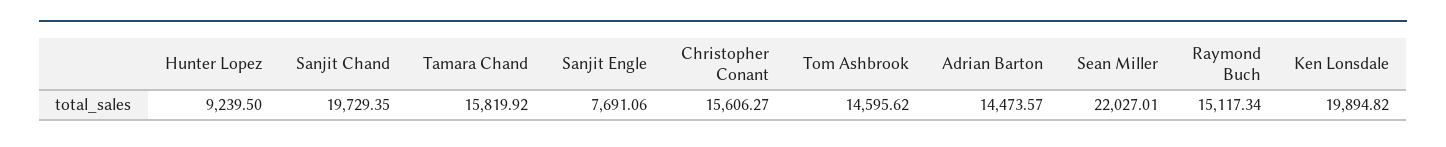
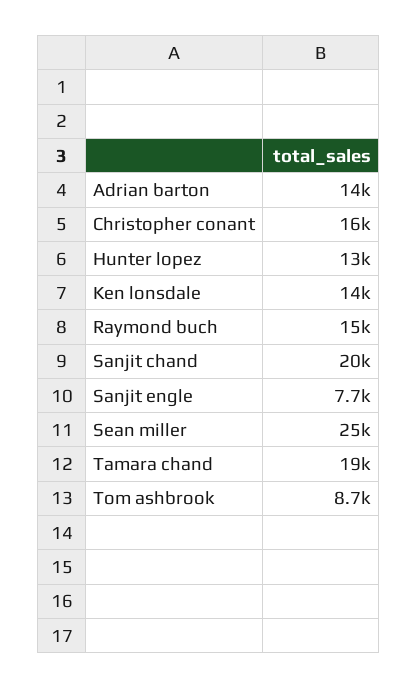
Hunter Lopez: 9239.5 -> 13000
Tamara Chand: 15819.92 -> 19000
Tom Ashbrook: 14595.62 -> 8700
Sean Miller: 22027.01 -> 25000
Ken Lonsdale: 19894.82 -> 14000

